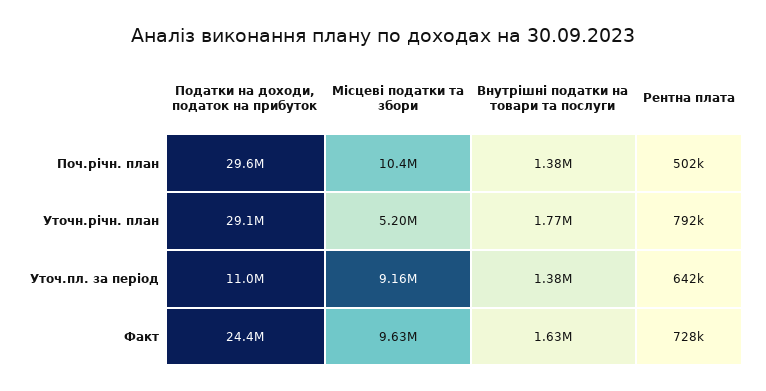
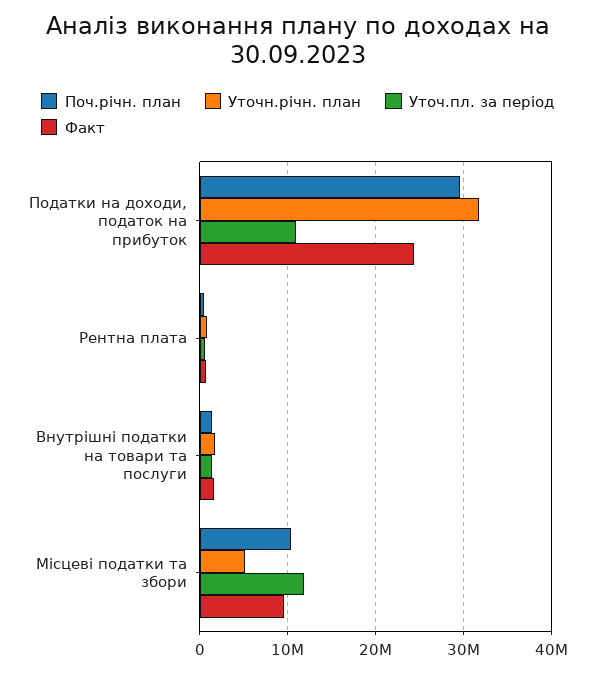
Уточн.річн. план, Податки на доходи, податок на прибуток: 29100000 -> 32000000
Уточ.пл. за період, Місцеві податки та збори: 9160000 -> 12000000

